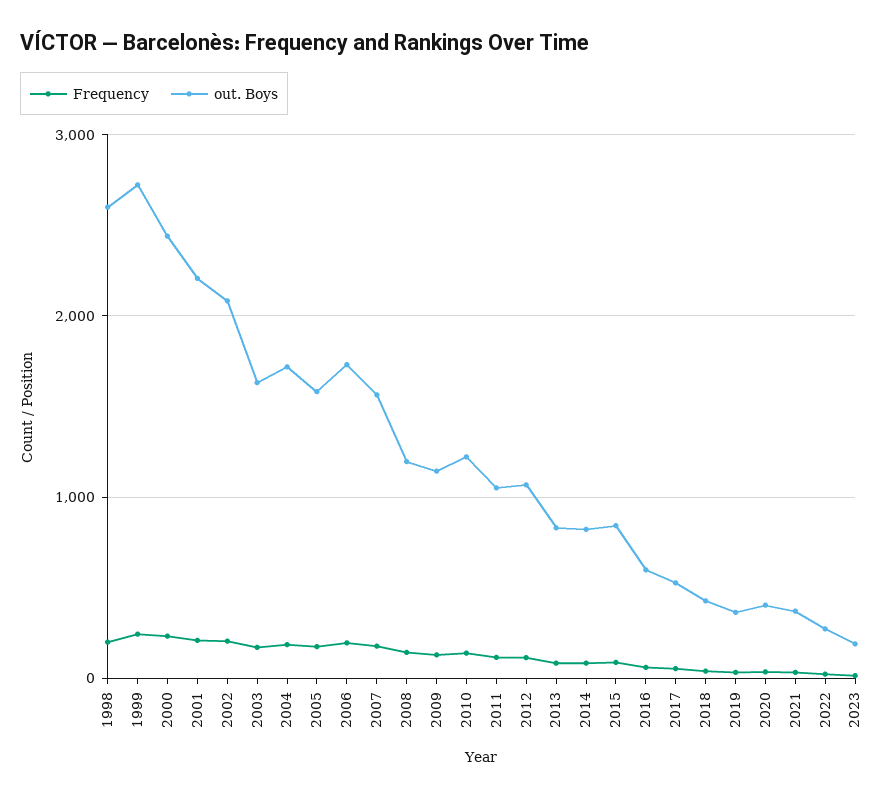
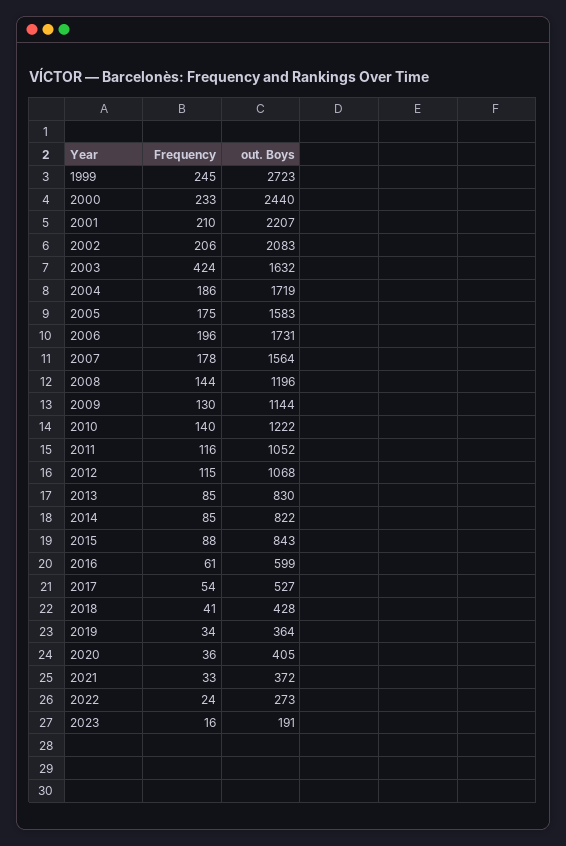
Frequency, 1998: 200 -> none
out. Boys, 1998: 2600 -> none
Frequency, 2003: 200 -> 424

